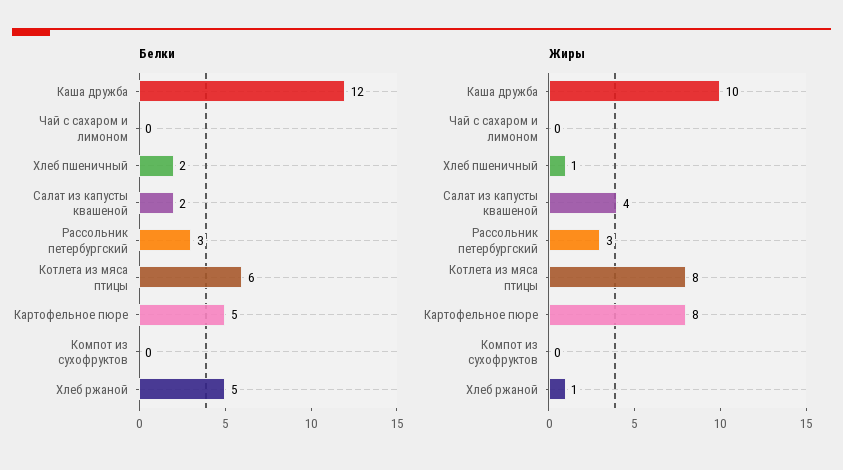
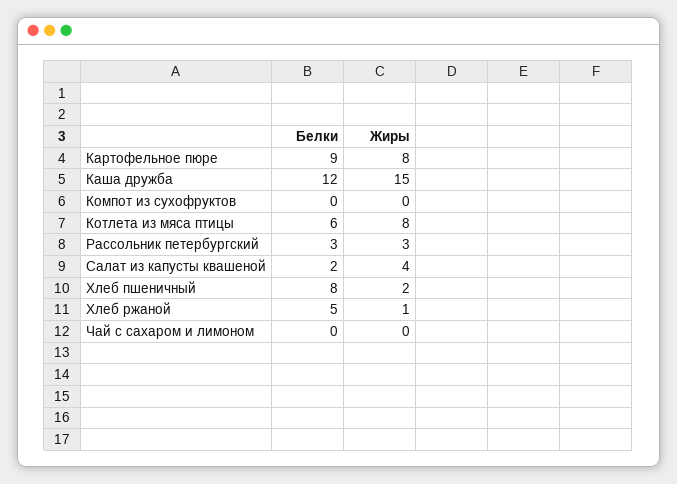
Белки, Хлеб пшеничный: 2 -> 8
Белки, Картофельное пюре: 5 -> 9
Жиры, Каша дружба: 10 -> 15
Жиры, Хлеб пшеничный: 1 -> 2

